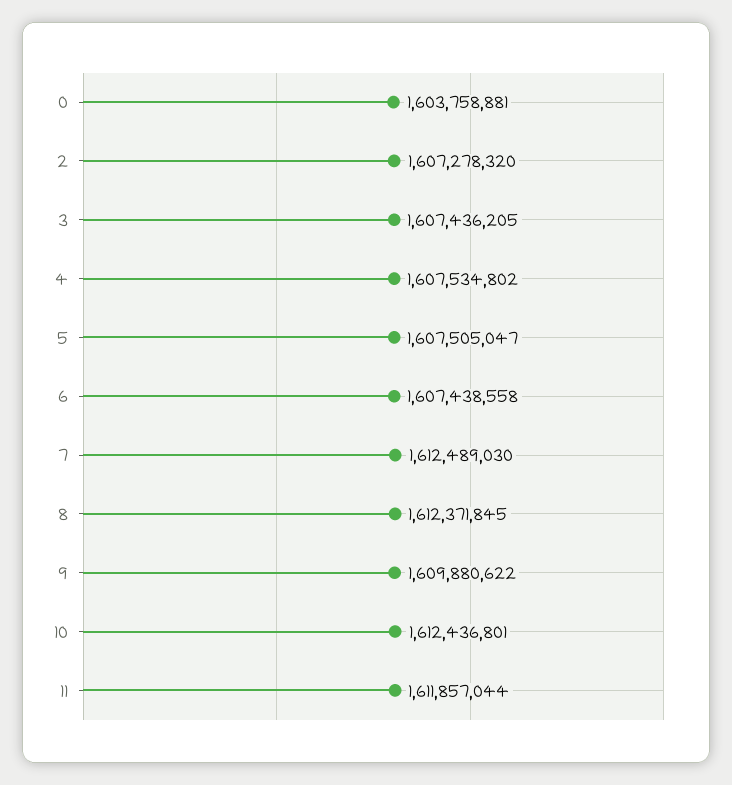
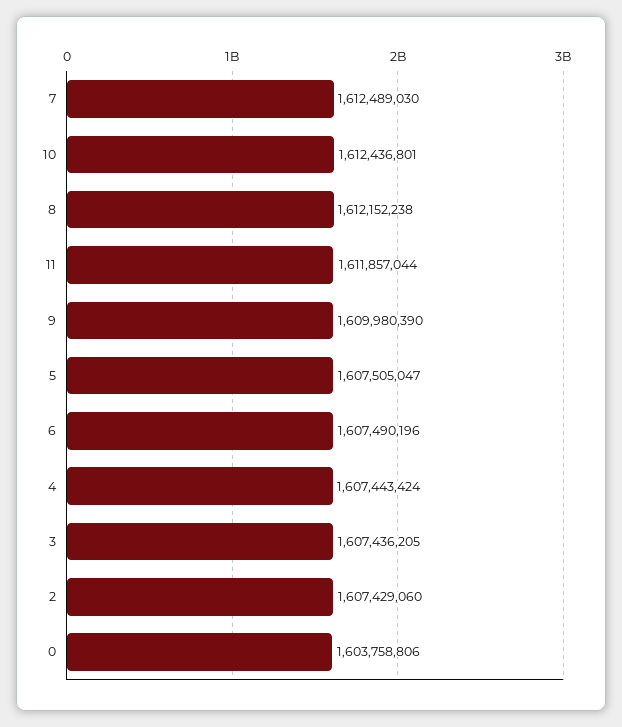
0: 1603758881 -> 1603758806
2: 1607278320 -> 1607429060
4: 1607534802 -> 1607443424
6: 1607438558 -> 1607490196
8: 1612371845 -> 1612152238
9: 1609880622 -> 1609980390

